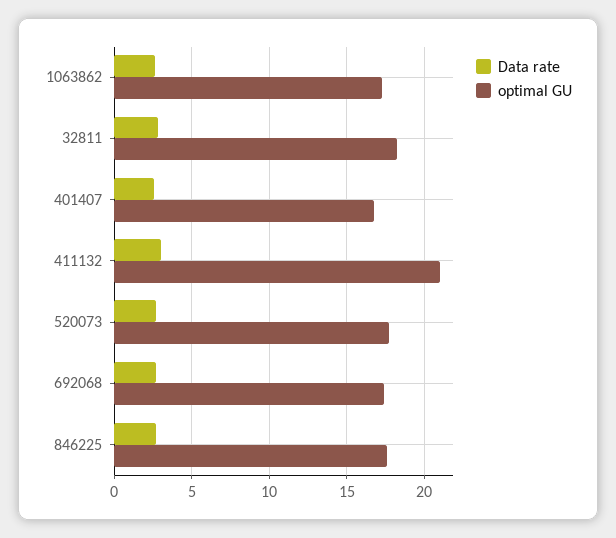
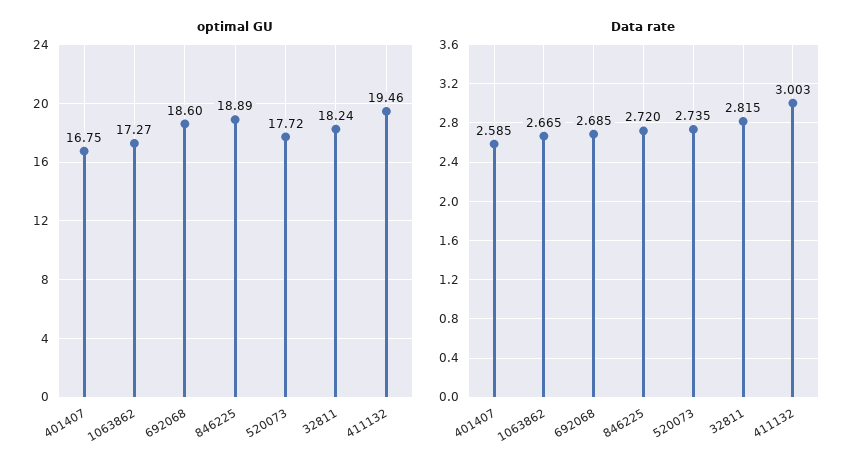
optimal GU, 411132: 21 -> 19.46
optimal GU, 692068: 17.5 -> 18.6
optimal GU, 846225: 17.5 -> 18.89

